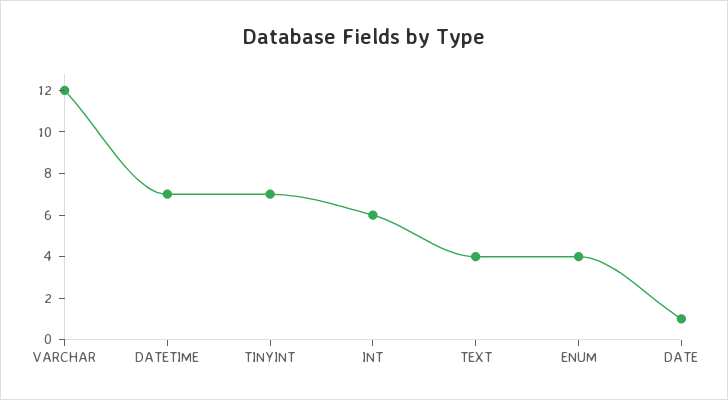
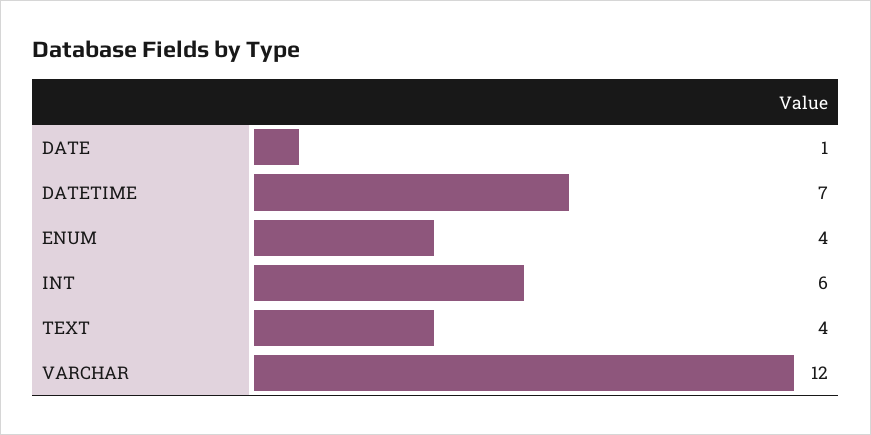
TINYINT: 7 -> none

